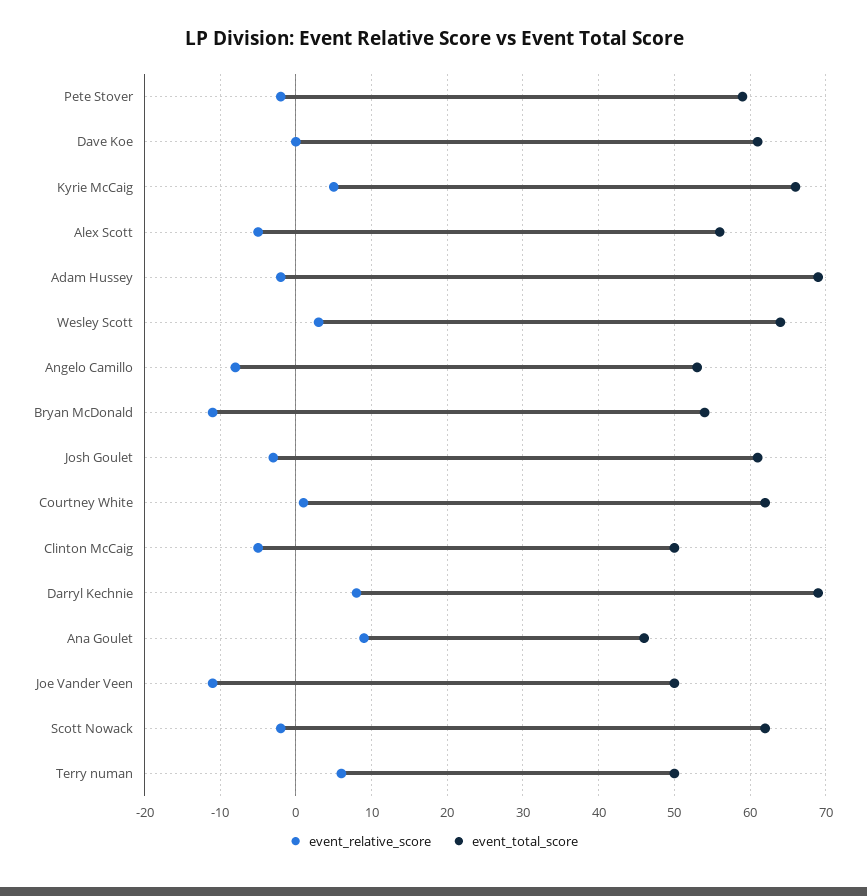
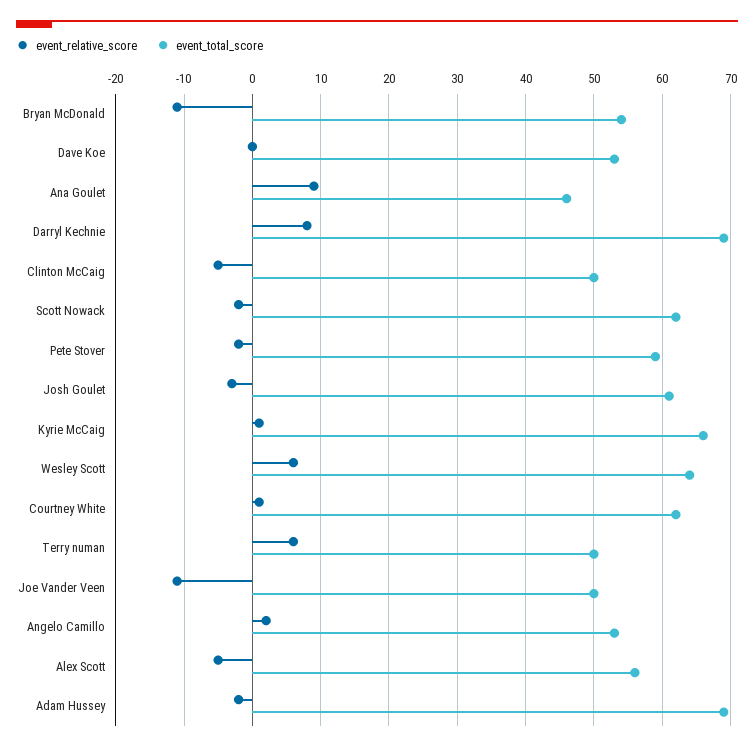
event_total_score, Dave Koe: 61 -> 53
event_relative_score, Kyrie McCaig: 5 -> 1
event_relative_score, Wesley Scott: 3 -> 6
event_relative_score, Angelo Camillo: -8 -> 2

